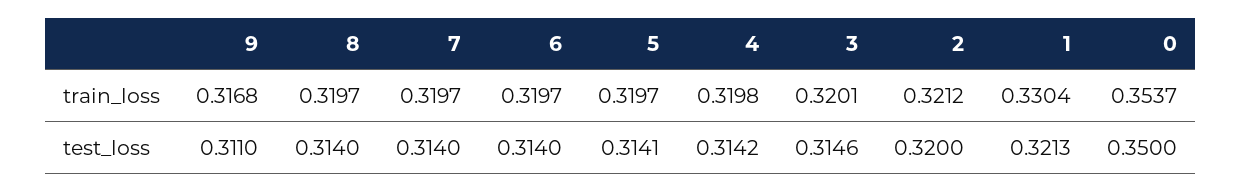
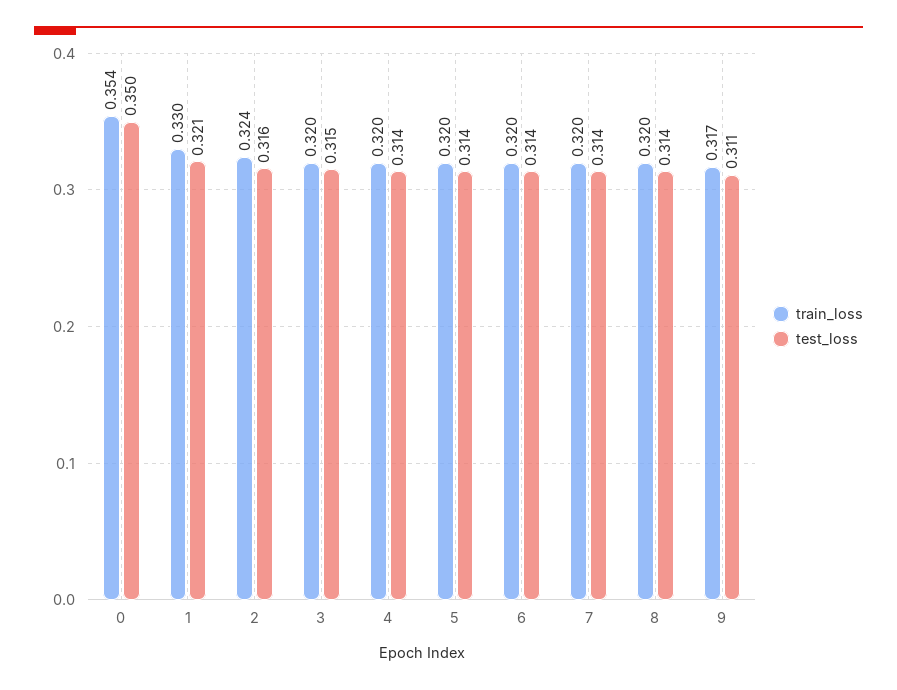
train_loss, 2: 0.3212 -> 0.324
test_loss, 2: 0.32 -> 0.316

